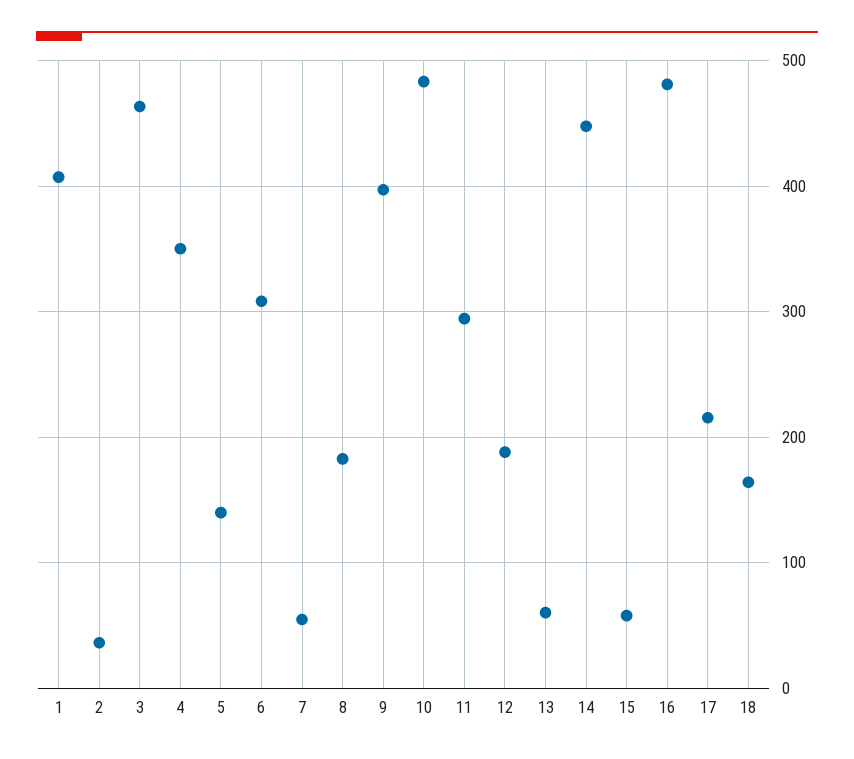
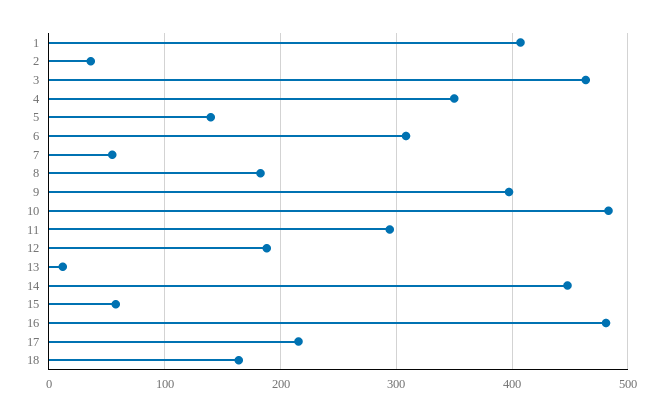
13: 60 -> 10

